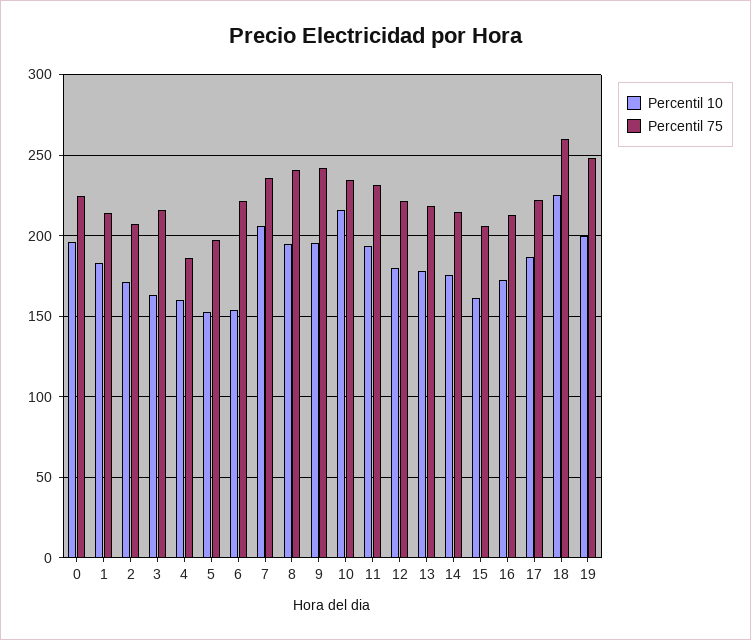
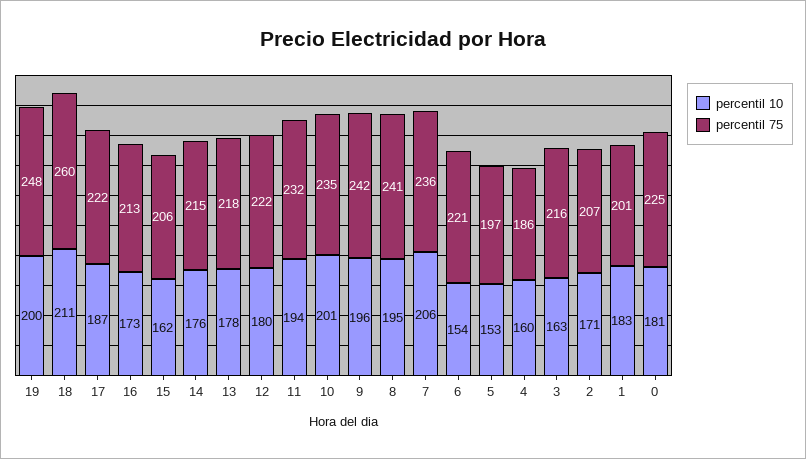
Percentil 10, 0: 195 -> 181
Percentil 75, 1: 215 -> 201
Percentil 10, 10: 215 -> 201
Percentil 10, 18: 225 -> 211

